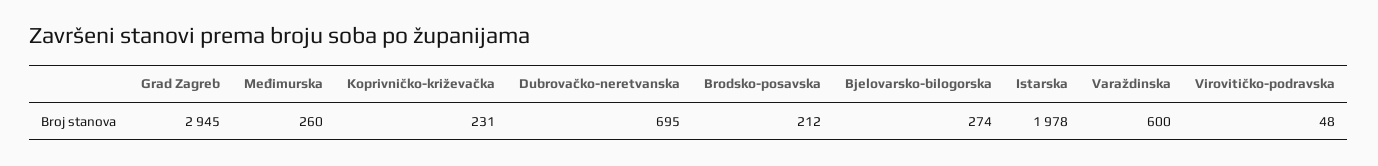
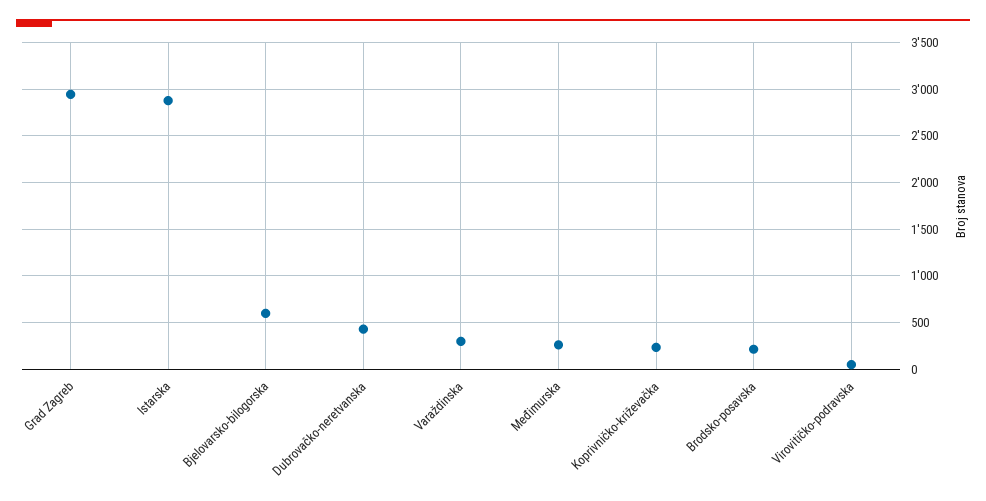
Dubrovačko-neretvanska: 695 -> 400
Bjelovarsko-bilogorska: 274 -> 600
Istarska: 1978 -> 2900
Varaždinska: 600 -> 300

